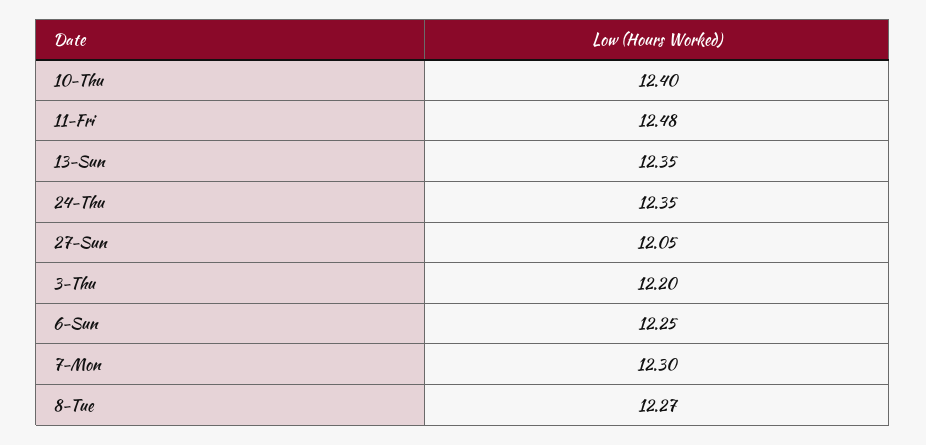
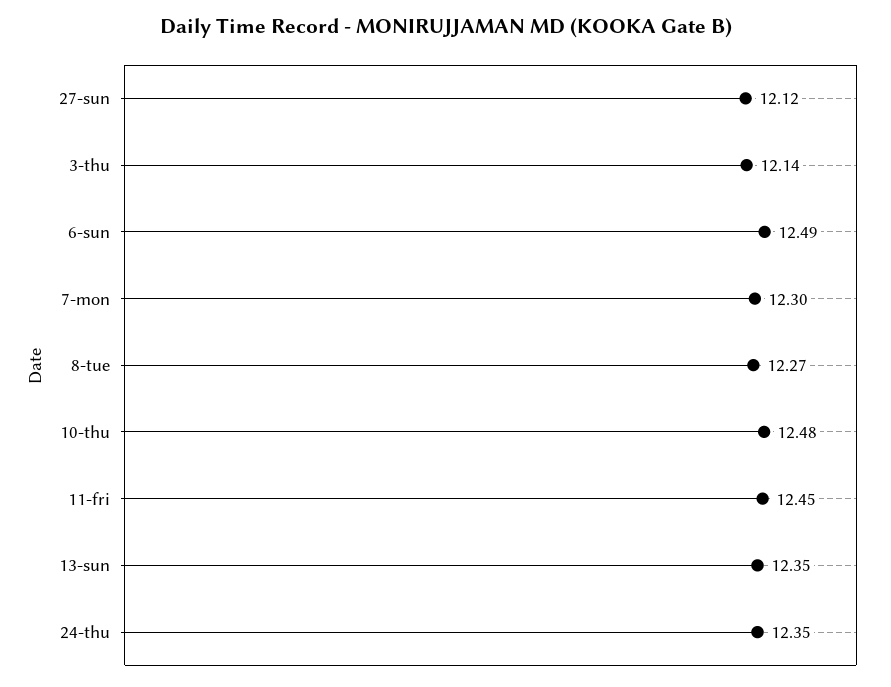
10-Thu: 12.4 -> 12.48
11-Fri: 12.48 -> 12.45
27-Sun: 12.05 -> 12.12
3-Thu: 12.2 -> 12.14
6-Sun: 12.25 -> 12.49

